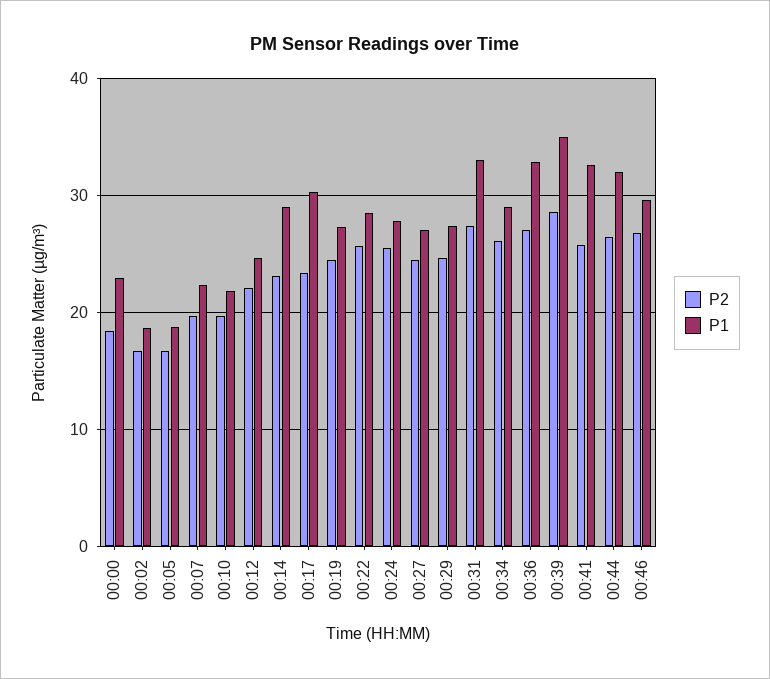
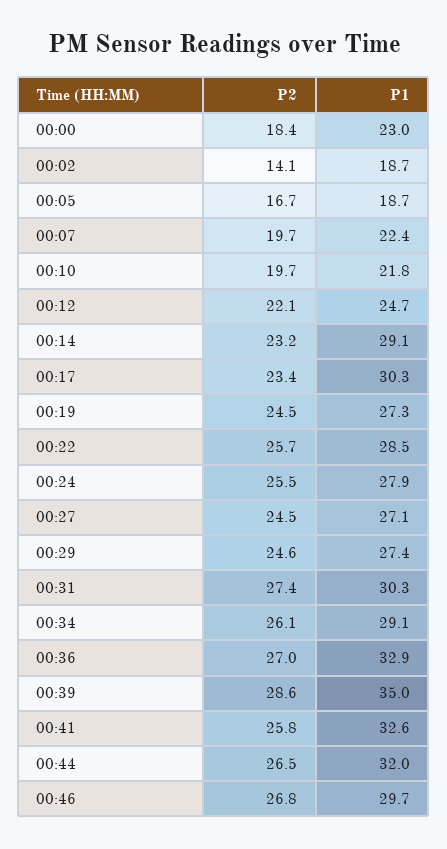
P2, 00:02: 17 -> 14.1
P1, 00:31: 33 -> 30.3

